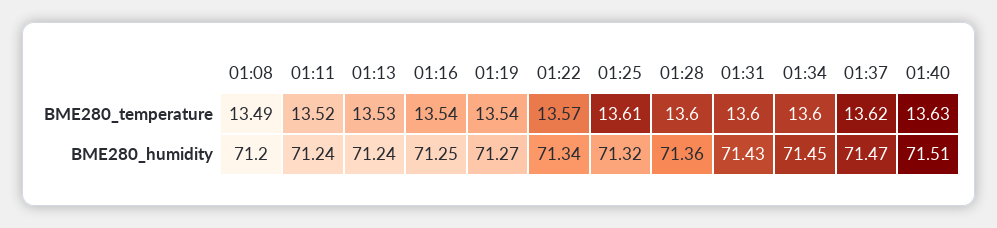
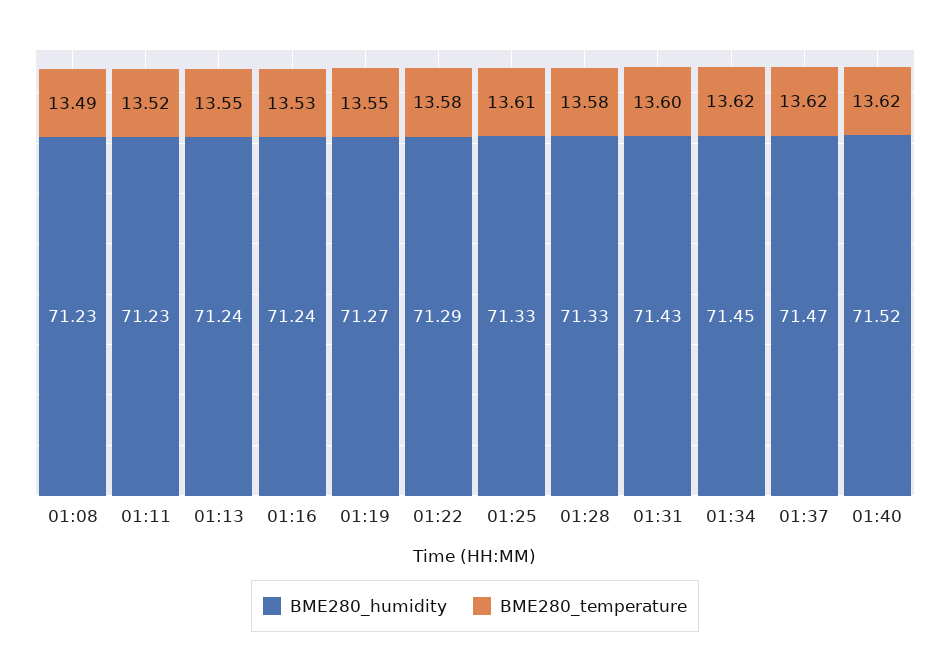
BME280_temperature, 01:13: 13.53 -> 13.55
BME280_temperature, 01:16: 13.54 -> 13.53
BME280_temperature, 01:19: 13.54 -> 13.55
BME280_temperature, 01:22: 13.57 -> 13.58
BME280_temperature, 01:28: 13.6 -> 13.58
BME280_temperature, 01:34: 13.6 -> 13.62
BME280_temperature, 01:40: 13.63 -> 13.62
BME280_humidity, 01:08: 71.2 -> 71.23
BME280_humidity, 01:11: 71.24 -> 71.23
BME280_humidity, 01:16: 71.25 -> 71.24
BME280_humidity, 01:22: 71.34 -> 71.29
BME280_humidity, 01:25: 71.32 -> 71.33
BME280_humidity, 01:28: 71.36 -> 71.33
BME280_humidity, 01:40: 71.51 -> 71.52

